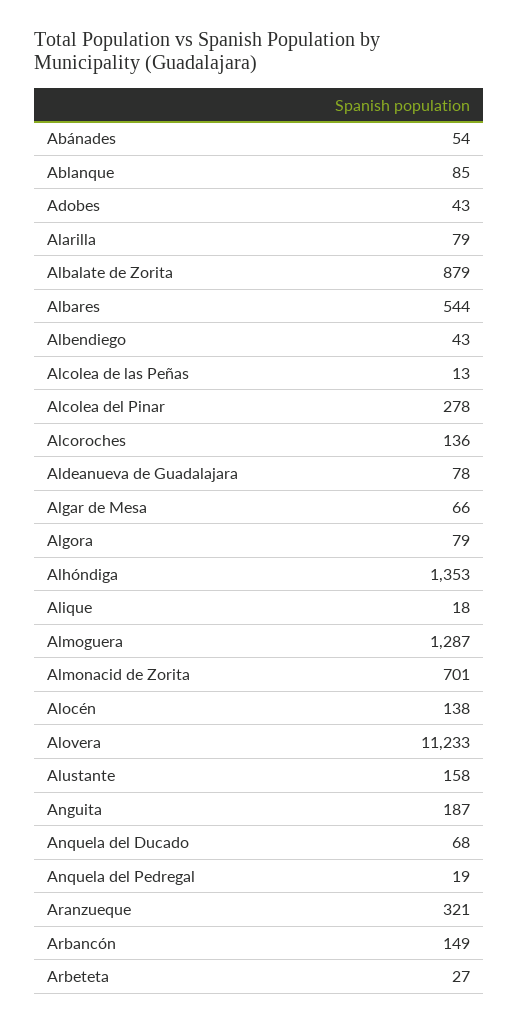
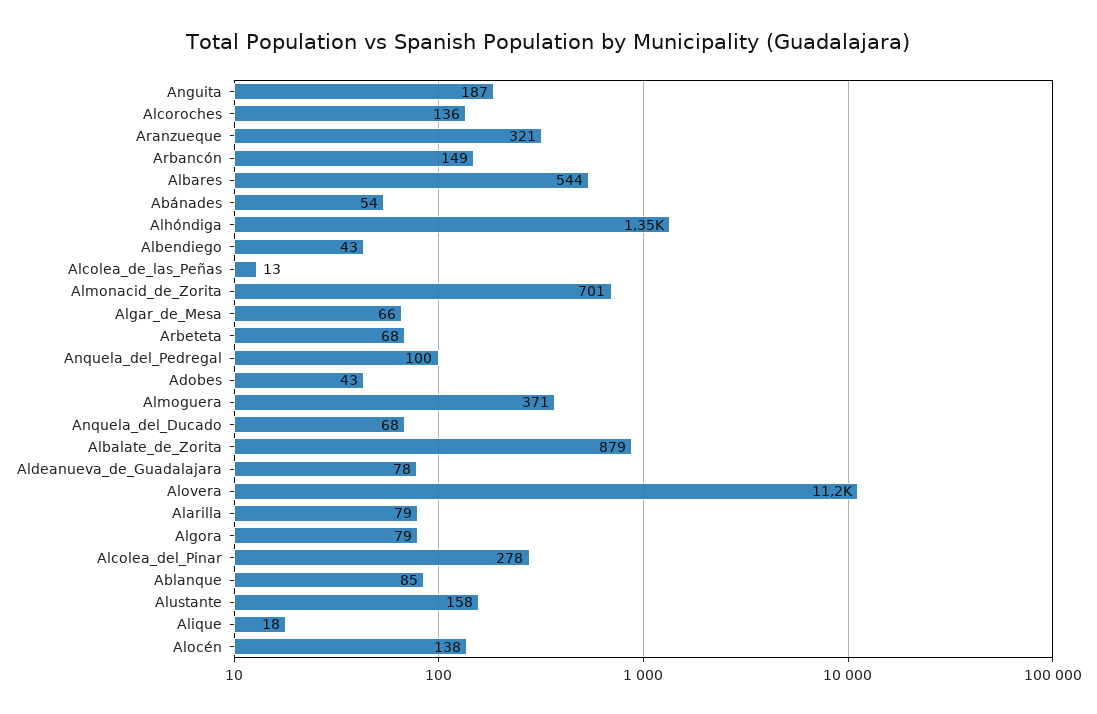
Almoguera: 1287 -> 371
Anquela del Pedregal: 19 -> 100
Arbeteta: 27 -> 68

